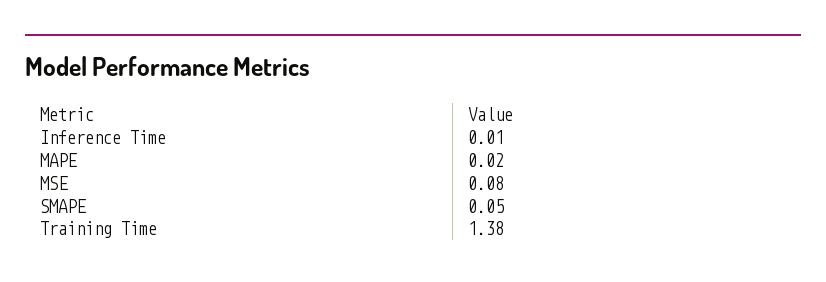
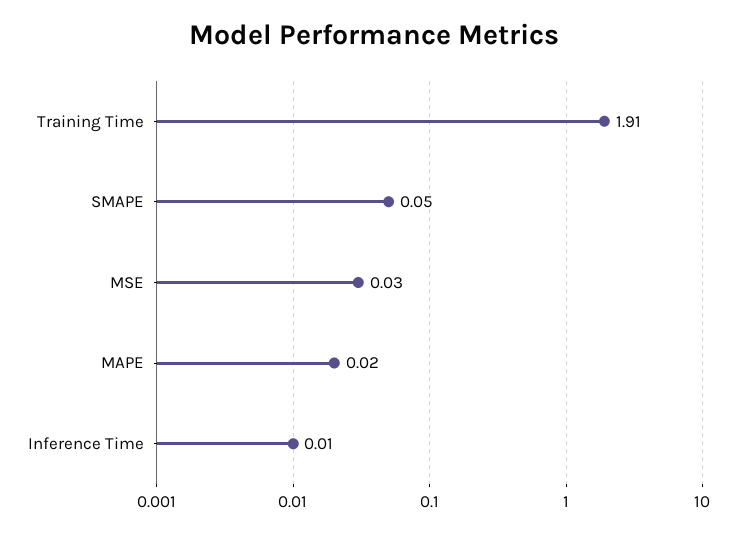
MSE: 0.08 -> 0.03
Training Time: 1.38 -> 1.91

